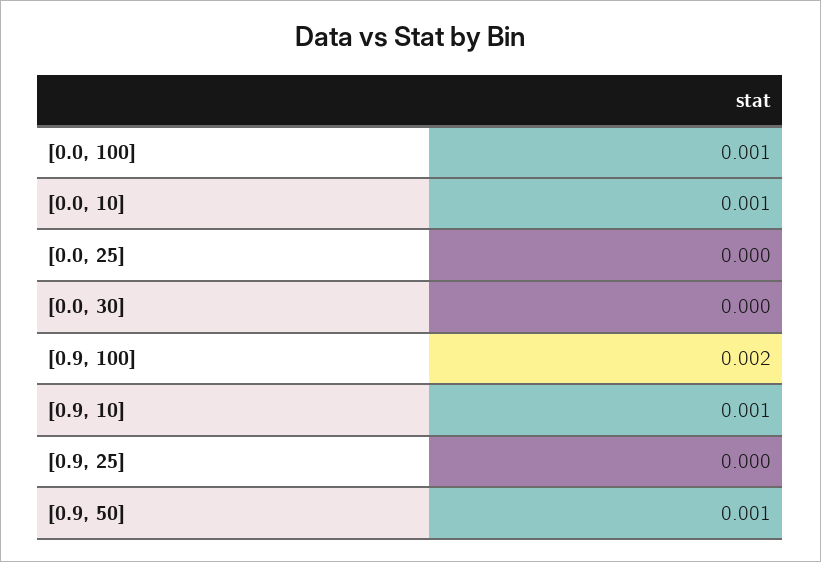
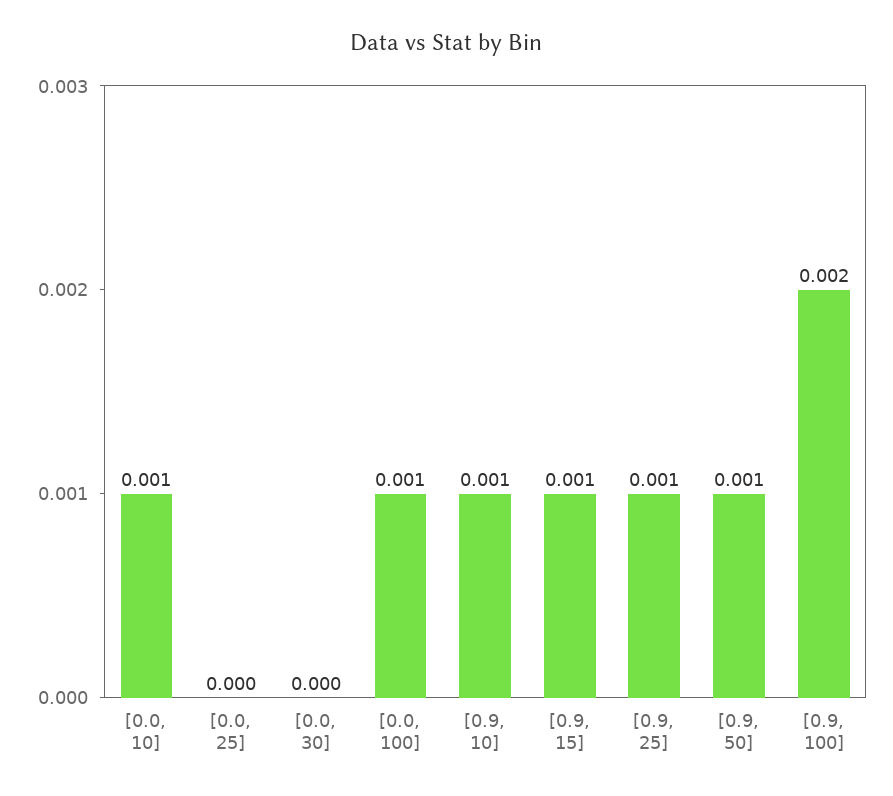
[0.9, 25]: 0 -> 0.001
[0.9, 15]: none -> 0.001

